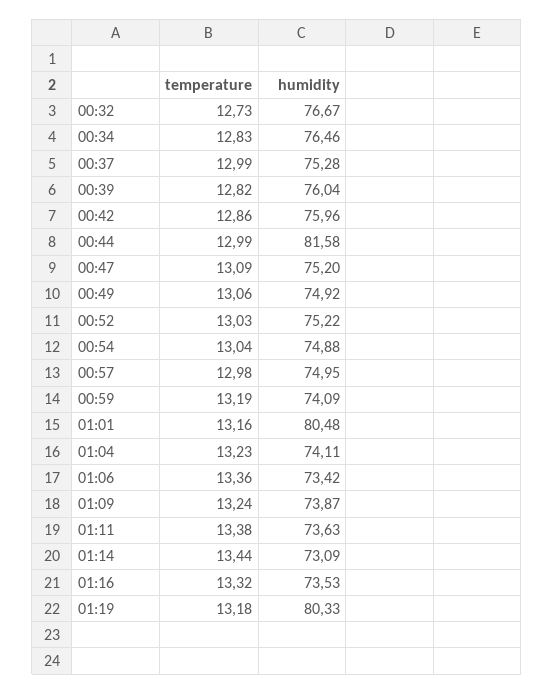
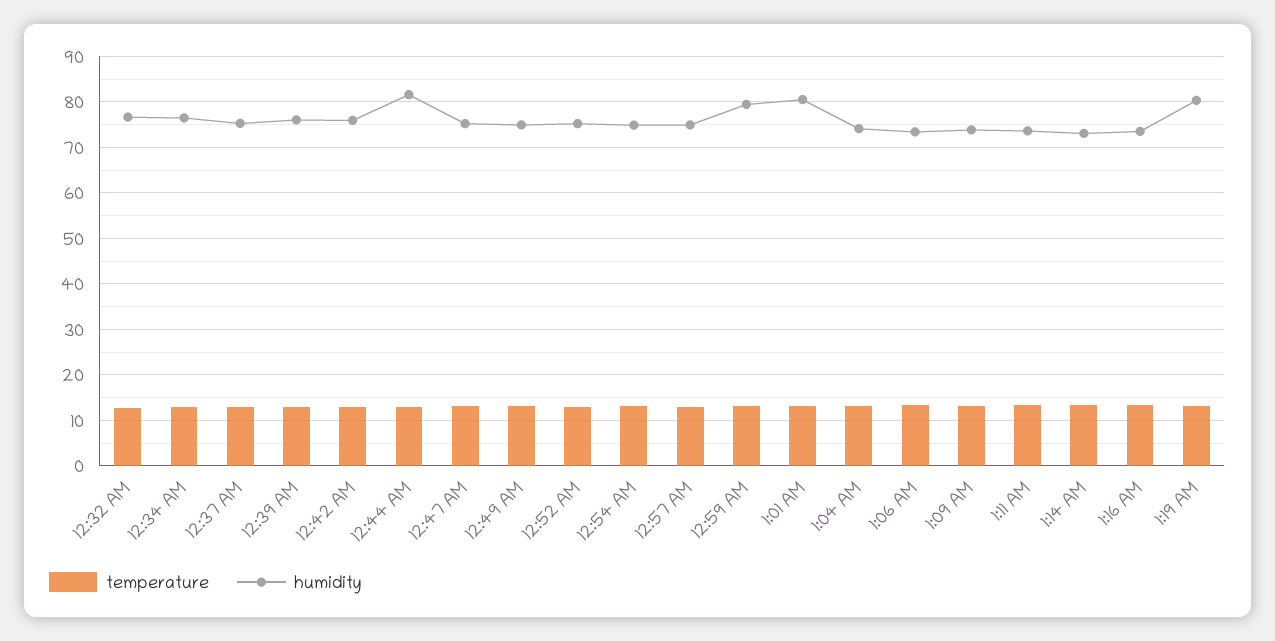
humidity, 00:59: 74.09 -> 80

